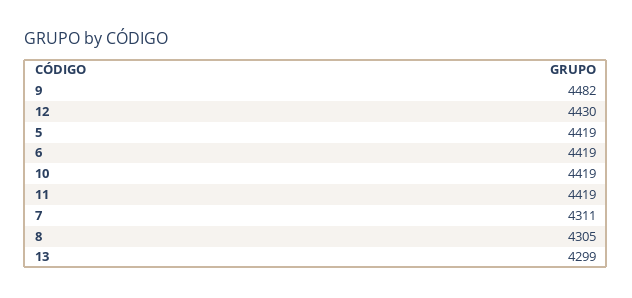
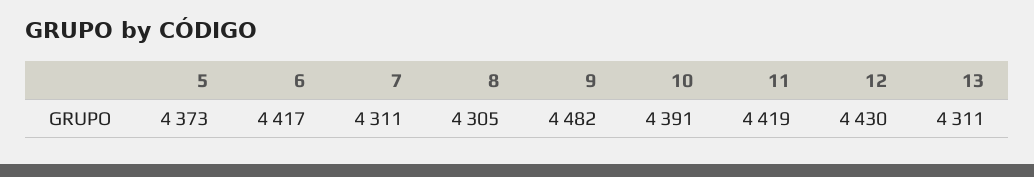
5: 4419 -> 4373
6: 4419 -> 4417
10: 4419 -> 4391
13: 4299 -> 4311

